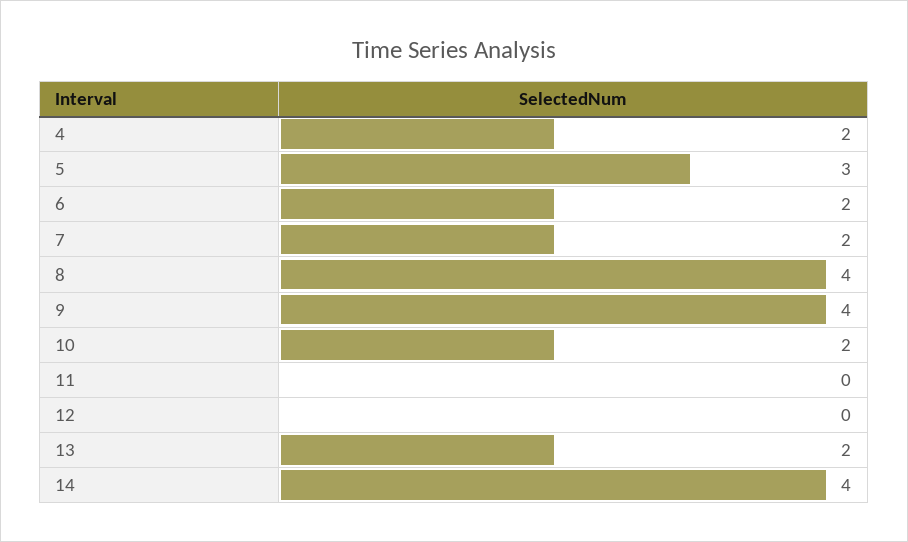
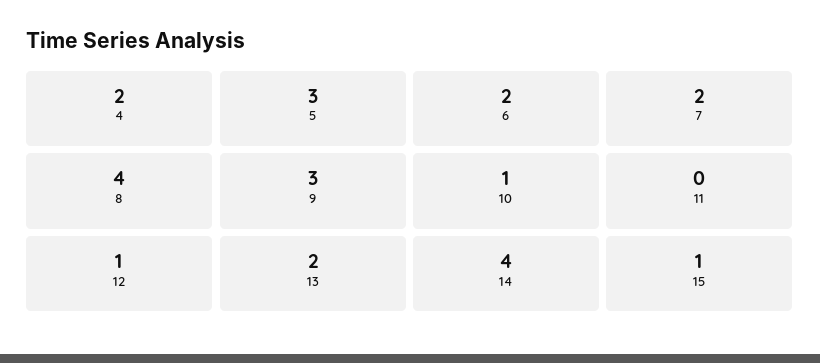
9: 4 -> 3
10: 2 -> 1
12: 0 -> 1
15: none -> 1

